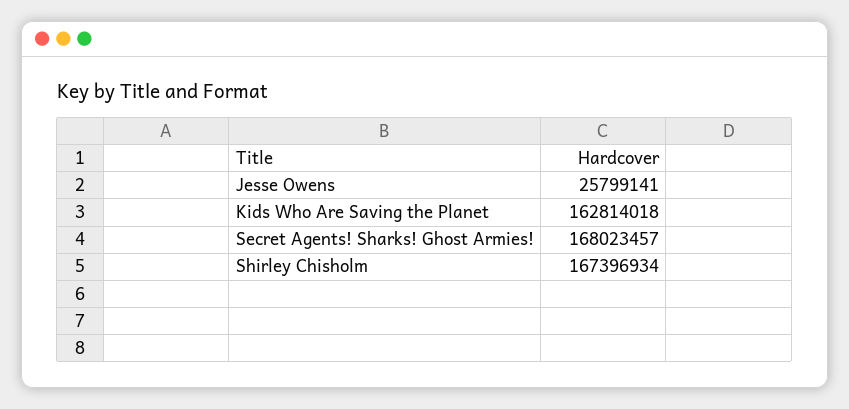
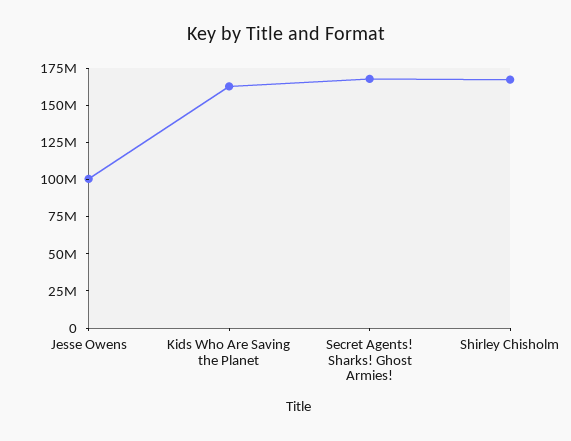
Jesse Owens: 25799141 -> 100000000

